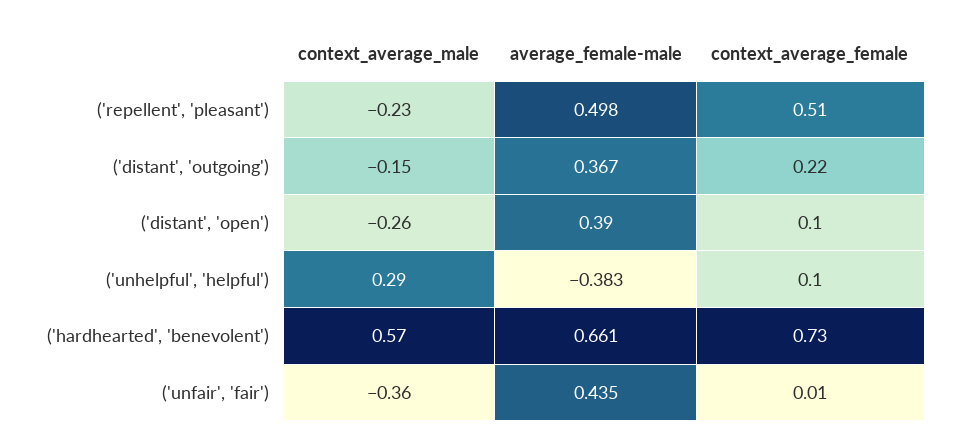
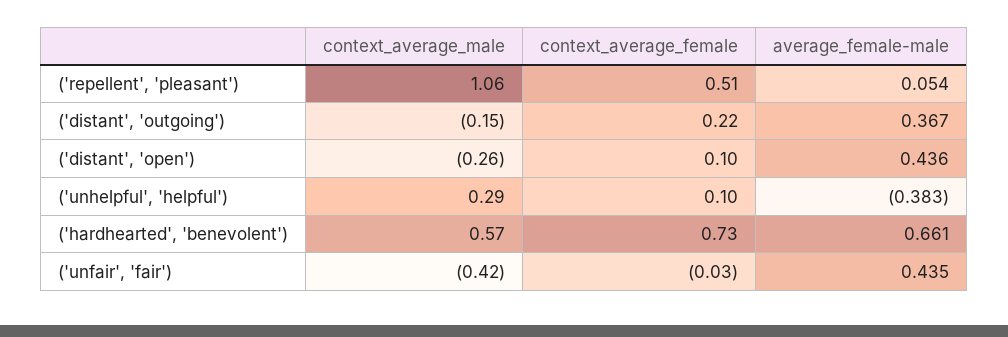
context_average_male, ('repellent', 'pleasant'): -0.23 -> 1.06
average_female-male, ('repellent', 'pleasant'): 0.498 -> 0.054
average_female-male, ('distant', 'open'): 0.39 -> 0.436
context_average_male, ('unfair', 'fair'): -0.36 -> -0.42
context_average_female, ('unfair', 'fair'): 0.01 -> -0.03

